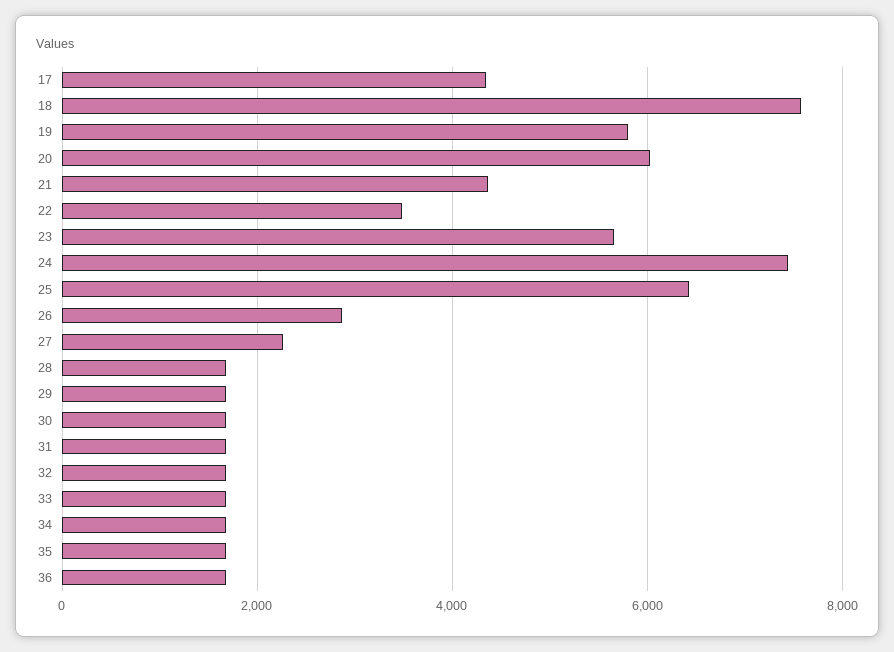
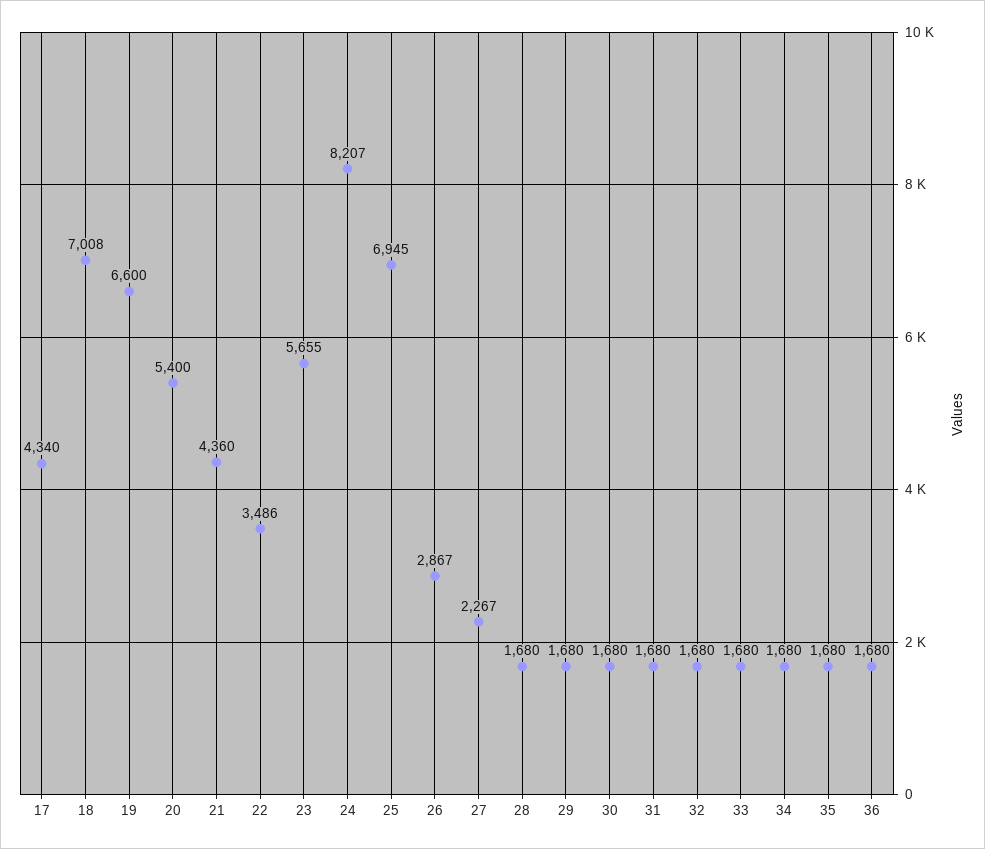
18: 7600 -> 7008
19: 5800 -> 6600
20: 6000 -> 5400
24: 7400 -> 8207
25: 6400 -> 6945

